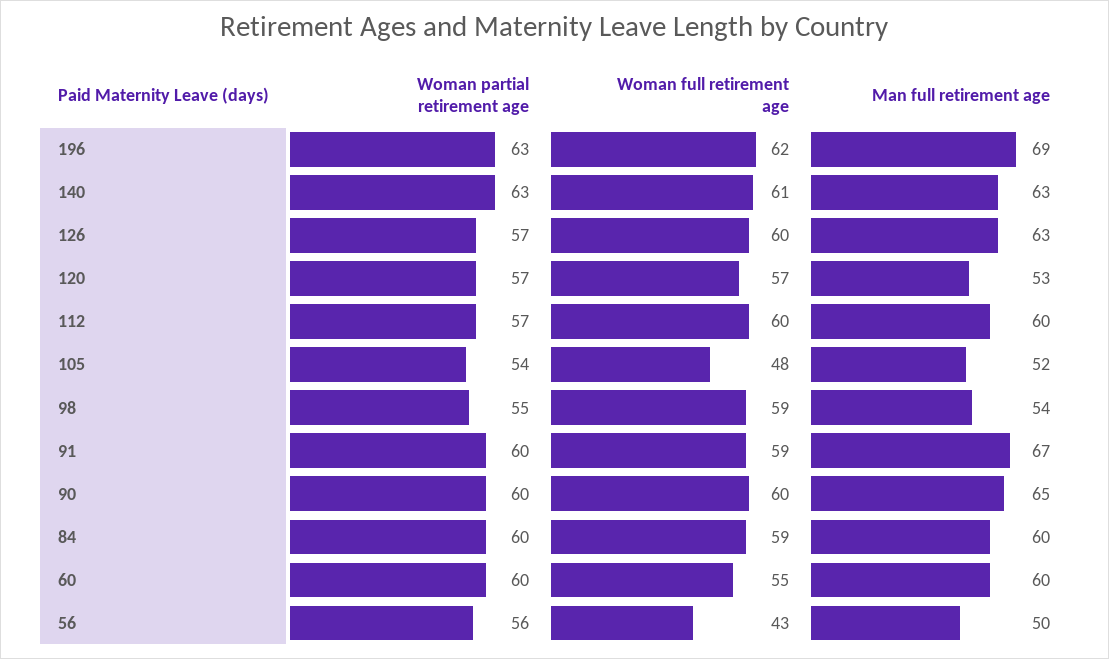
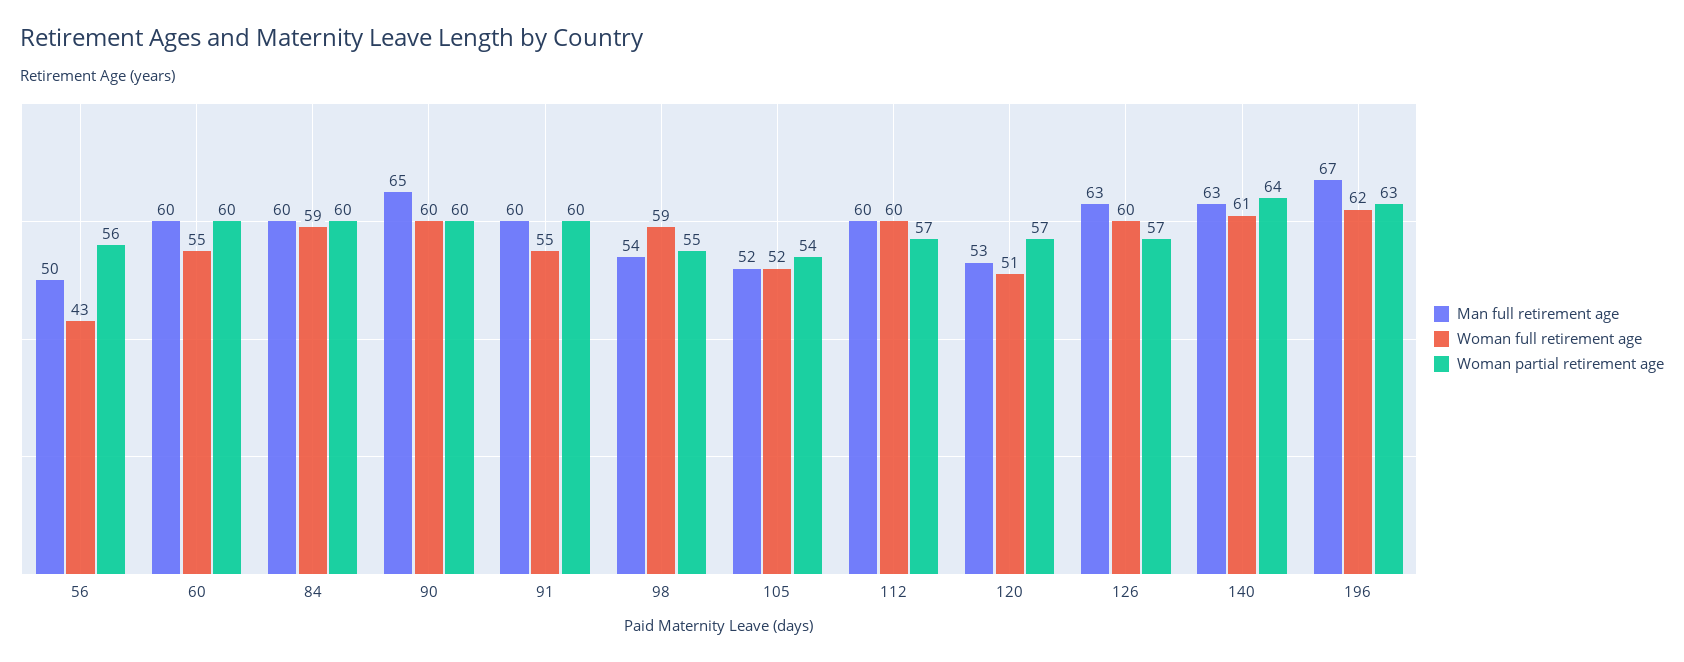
Man full retirement age, 196: 69 -> 67
Woman partial retirement age, 140: 63 -> 64
Woman full retirement age, 120: 57 -> 51
Woman full retirement age, 105: 48 -> 52
Woman full retirement age, 91: 59 -> 55
Man full retirement age, 91: 67 -> 60

